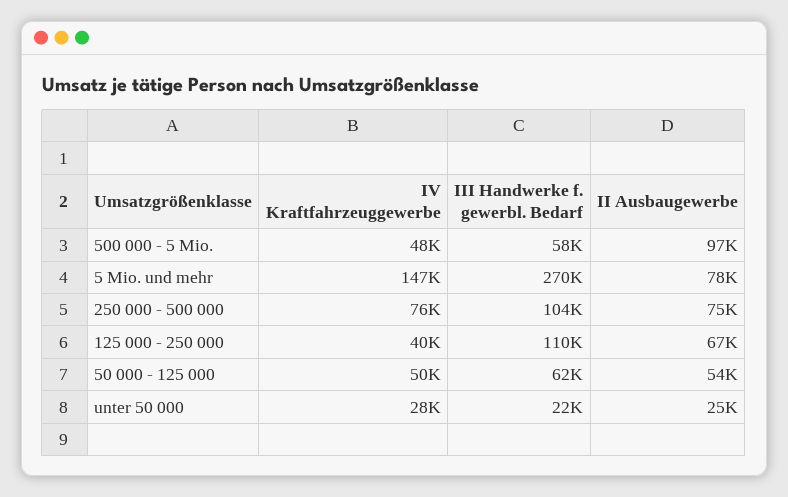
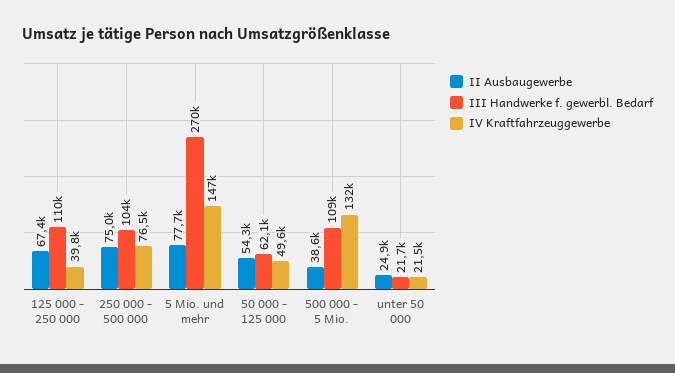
IV Kraftfahrzeuggewerbe, 500 000 - 5 Mio.: 48000 -> 132000
III Handwerke f. gewerbl. Bedarf, 500 000 - 5 Mio.: 58000 -> 109000
II Ausbaugewerbe, 500 000 - 5 Mio.: 97000 -> 38600
IV Kraftfahrzeuggewerbe, unter 50 000: 28000 -> 21500

